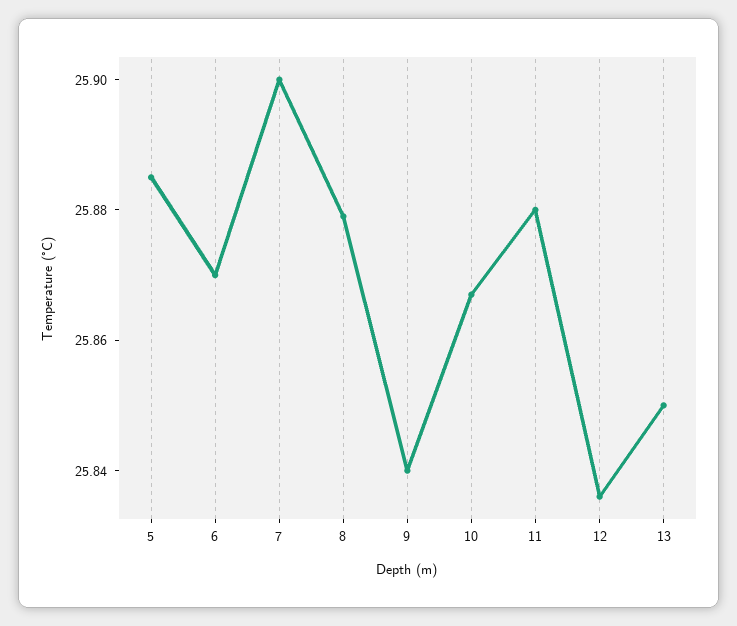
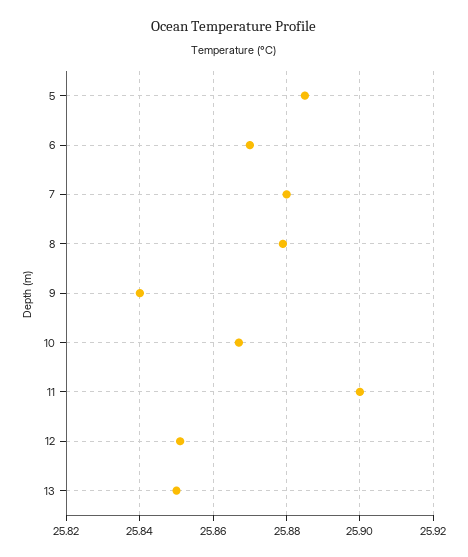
7: 25.9 -> 25.88
11: 25.88 -> 25.9
12: 25.835 -> 25.85

